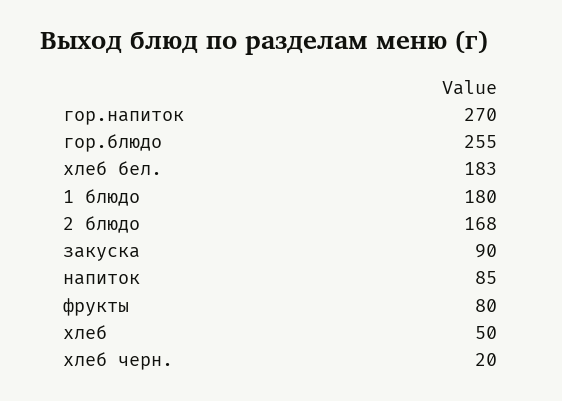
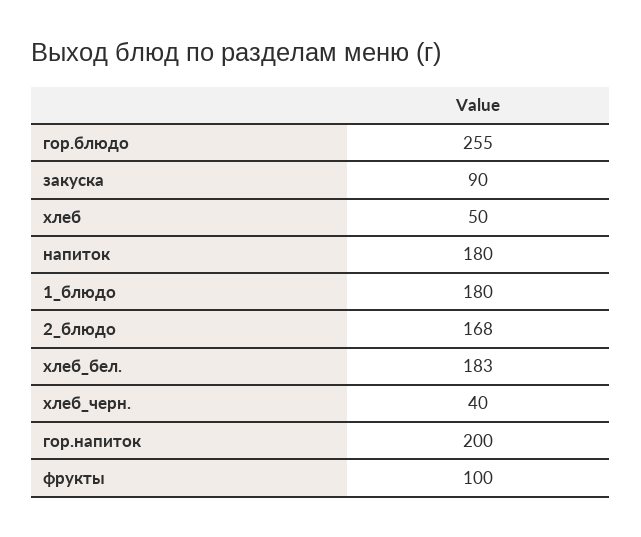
гор.напиток: 270 -> 200
напиток: 85 -> 180
фрукты: 80 -> 100
хлеб черн.: 20 -> 40

